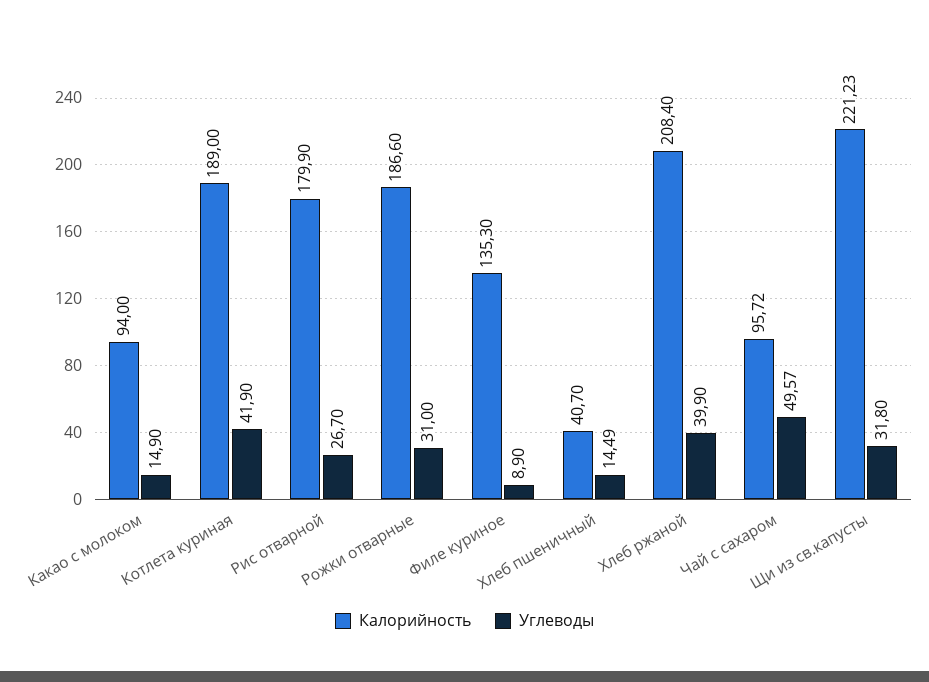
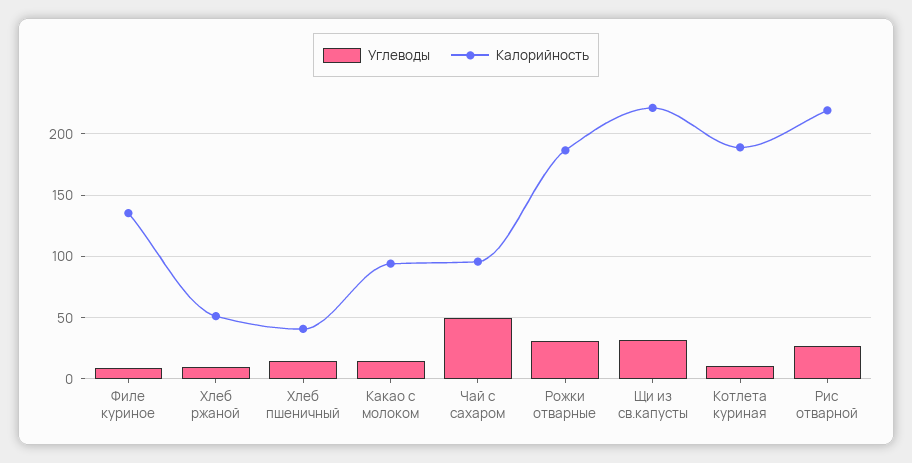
Углеводы, Котлета куриная: 41.9 -> 10
Калорийность, Рис отварной: 179.9 -> 220
Калорийность, Хлеб ржаной: 208.4 -> 50
Углеводы, Хлеб ржаной: 39.9 -> 10

